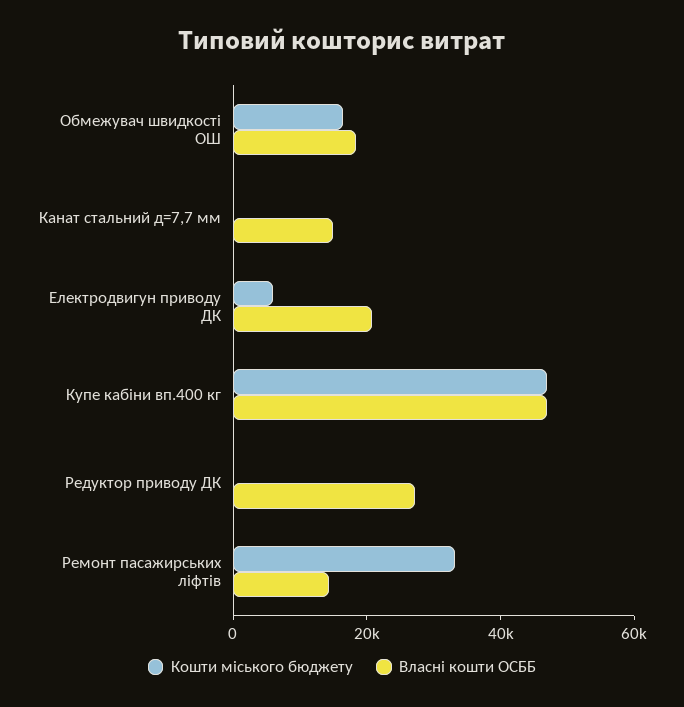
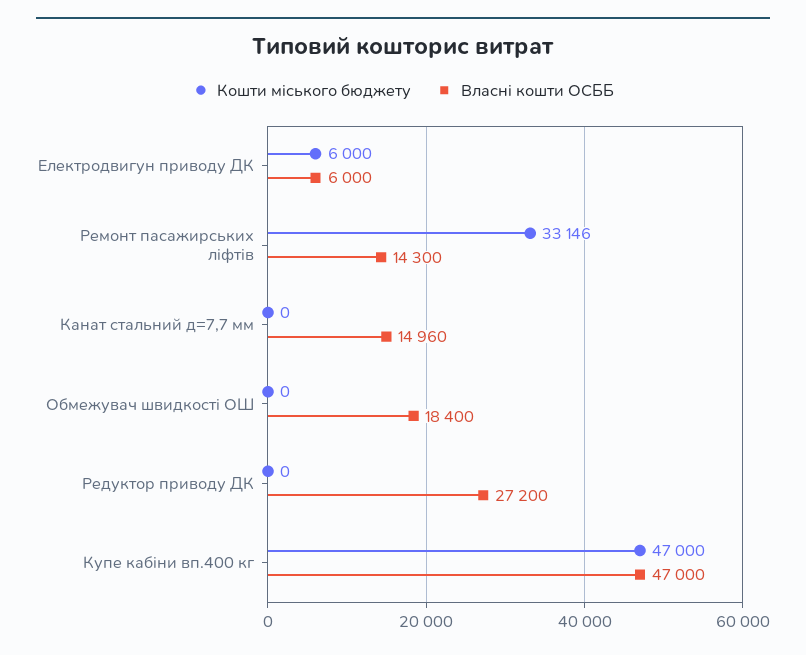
Кошти міського бюджету, Обмежувач швидкості ОШ: 15000 -> 0
Власні кошти ОСББ, Електродвигун приводу ДК: 20000 -> 6000

